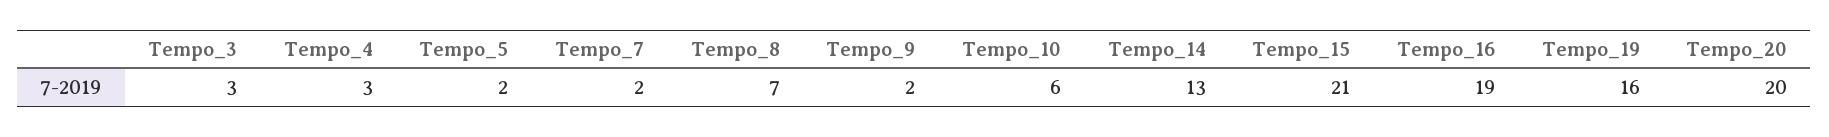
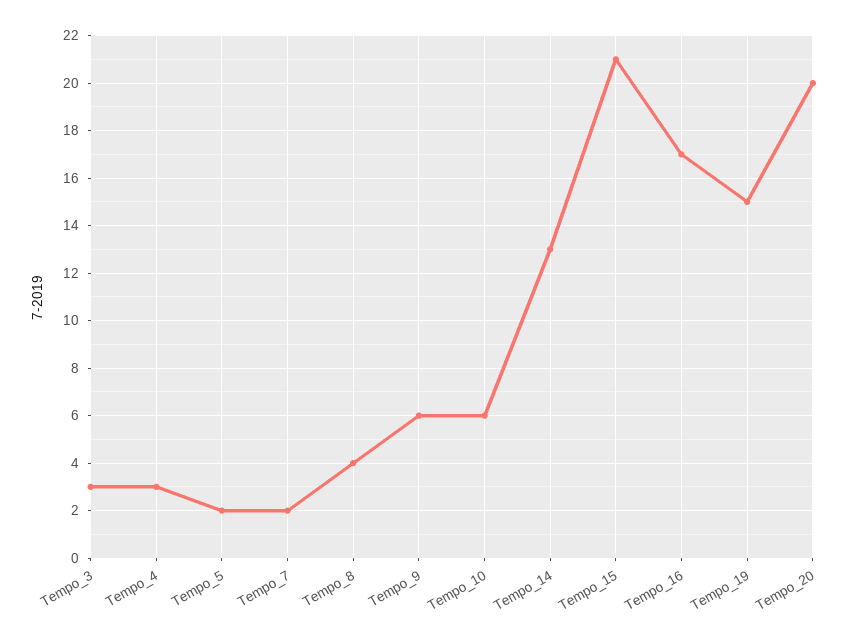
Tempo_8: 7 -> 4
Tempo_9: 2 -> 6
Tempo_16: 19 -> 17
Tempo_19: 16 -> 15

